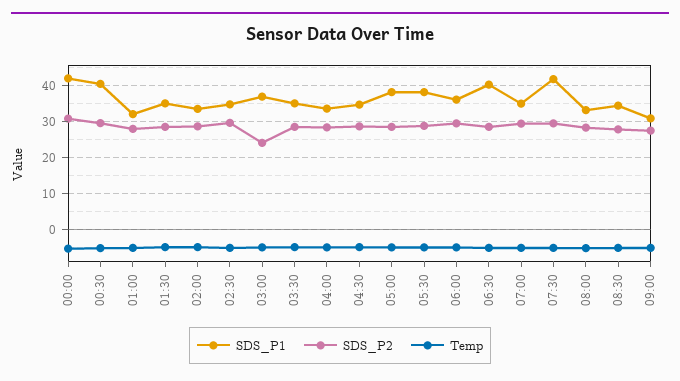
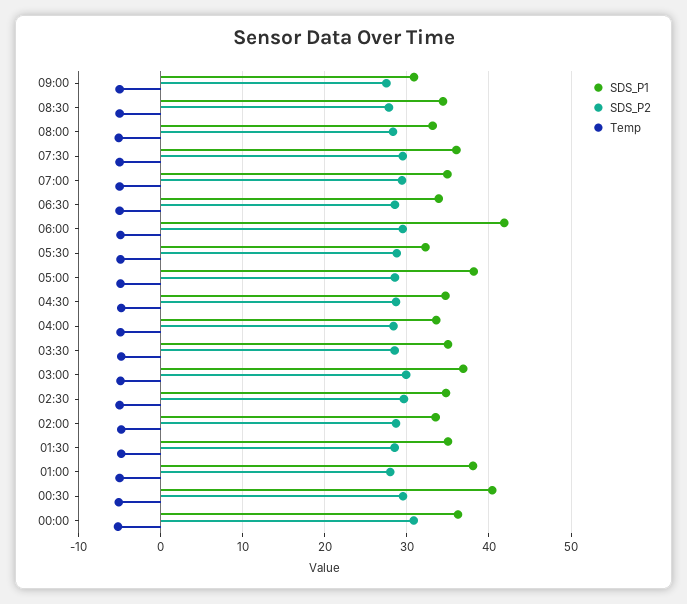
SDS_P1, 00:00: 42 -> 36
SDS_P1, 01:00: 32 -> 38
SDS_P2, 03:00: 24 -> 30
SDS_P1, 05:30: 38 -> 32
SDS_P1, 06:00: 36 -> 42
SDS_P1, 06:30: 40 -> 34
SDS_P1, 07:30: 42 -> 36

